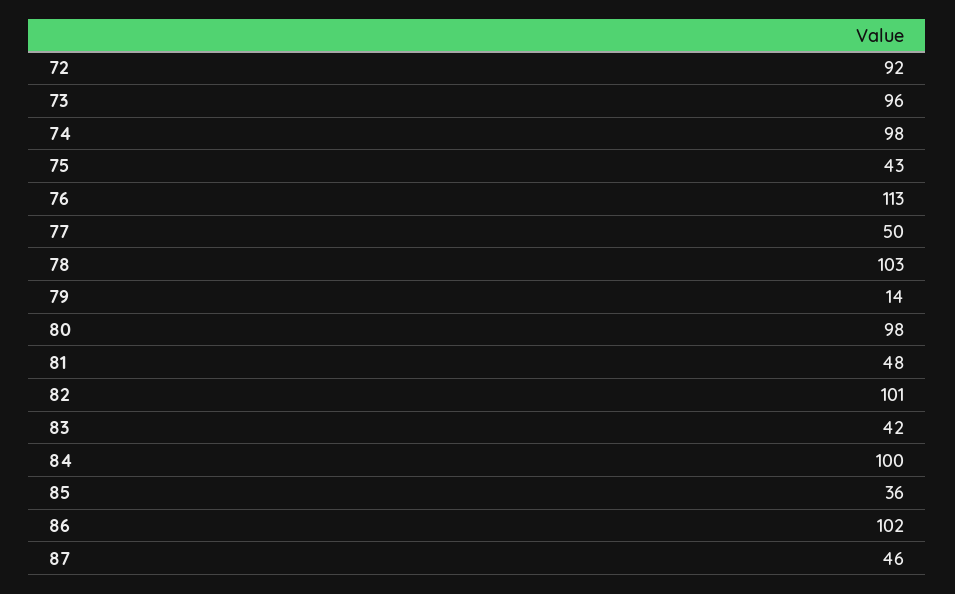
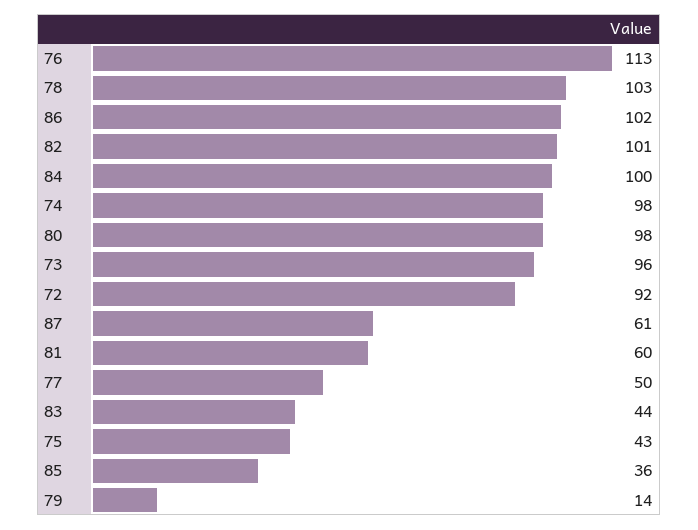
81: 48 -> 60
83: 42 -> 44
87: 46 -> 61

